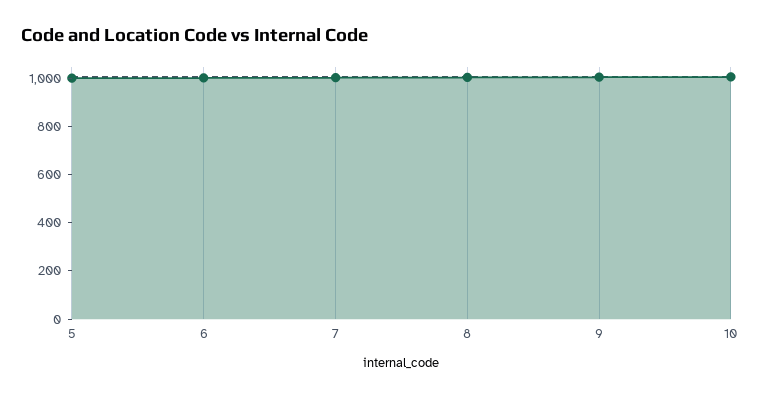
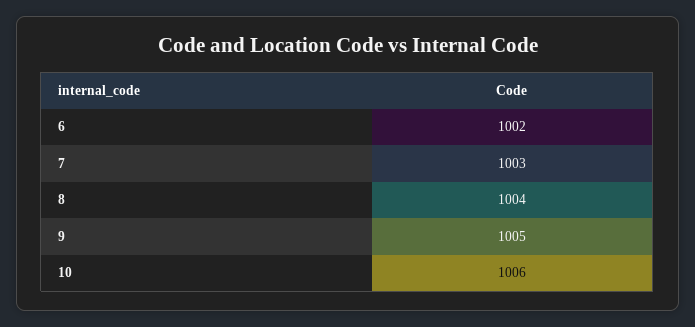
5: 1000 -> none

